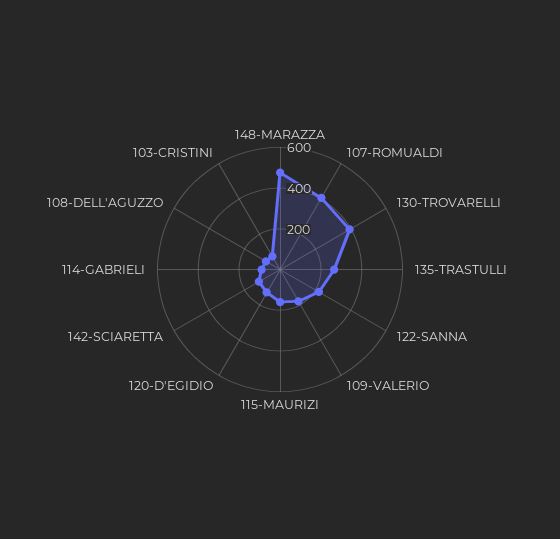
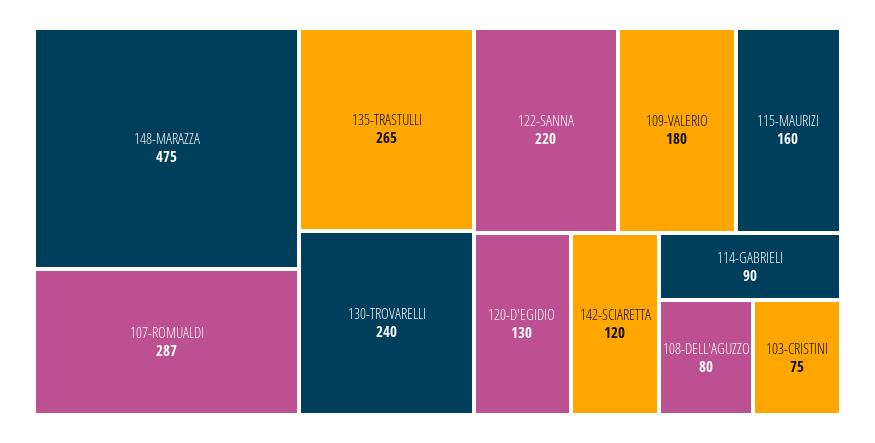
107-ROMUALDI: 400 -> 287
130-TROVARELLI: 400 -> 240

